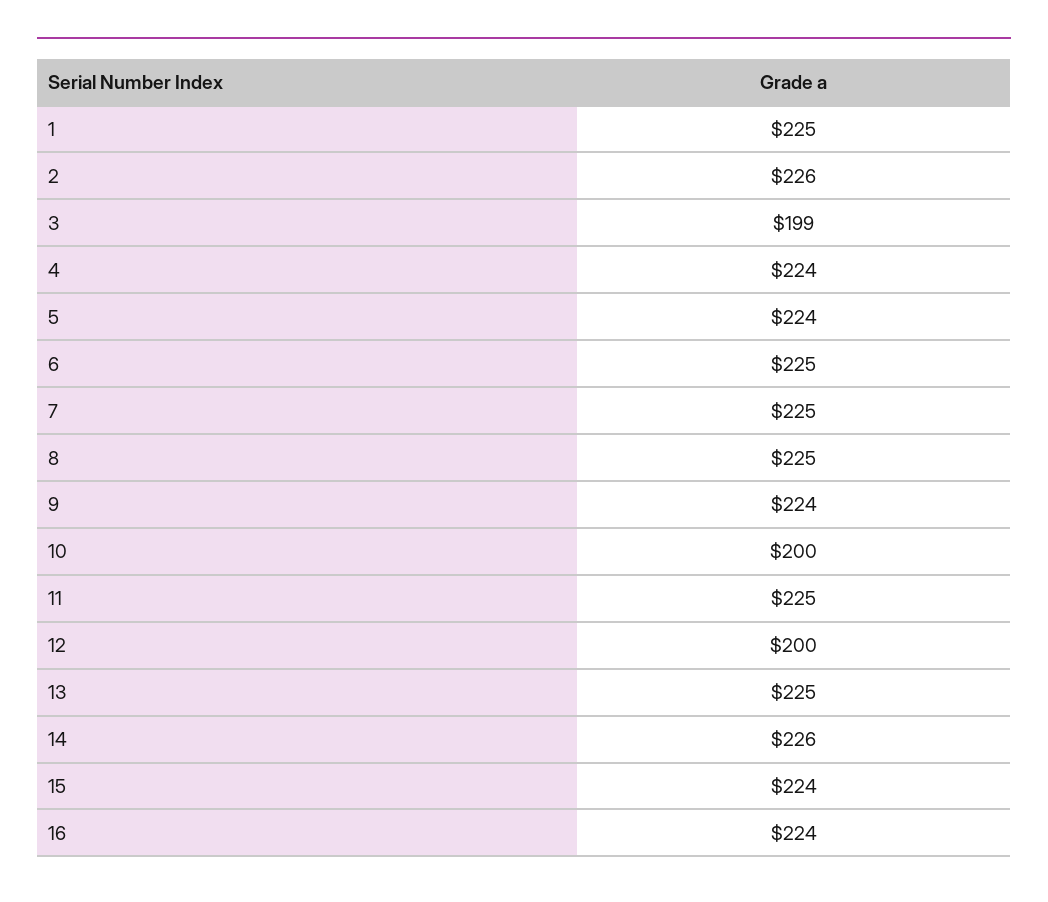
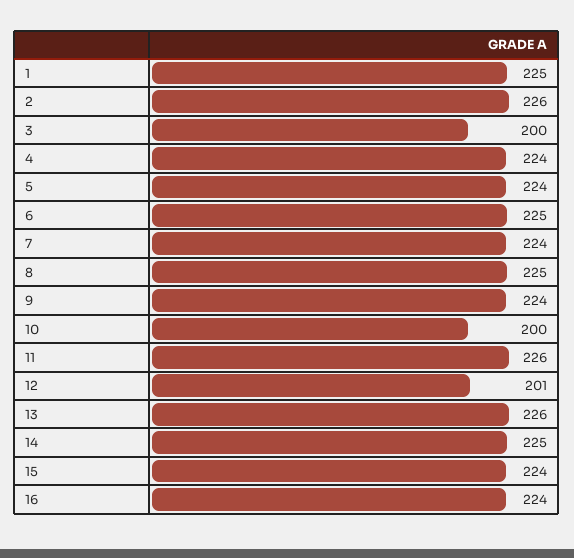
3: 199 -> 200
7: 225 -> 224
11: 225 -> 226
12: 200 -> 201
13: 225 -> 226
14: 226 -> 225

